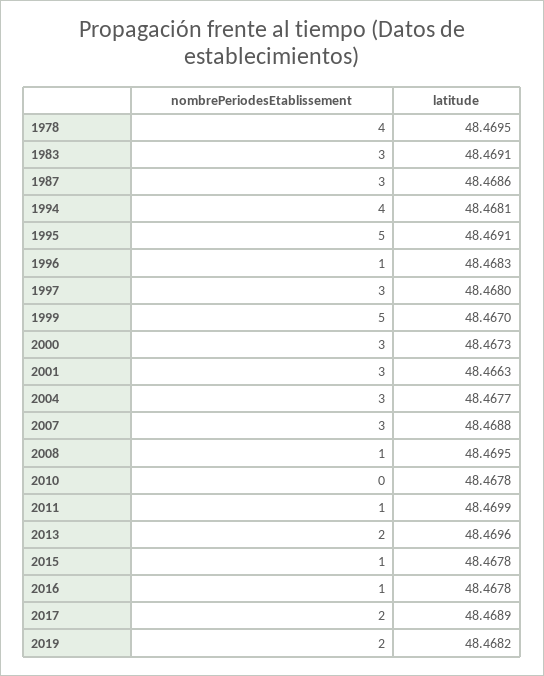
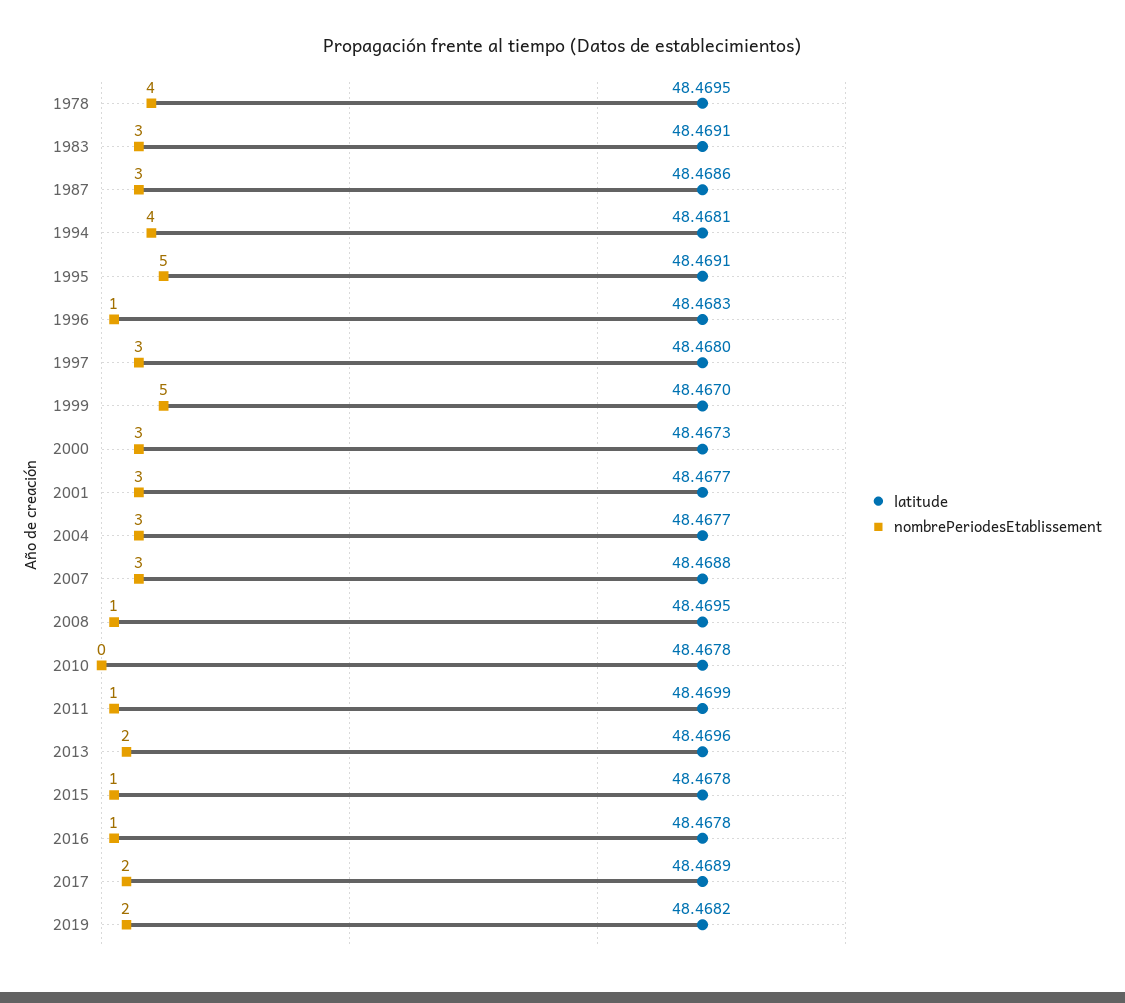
latitude, 2001: 48.4663 -> 48.4677

